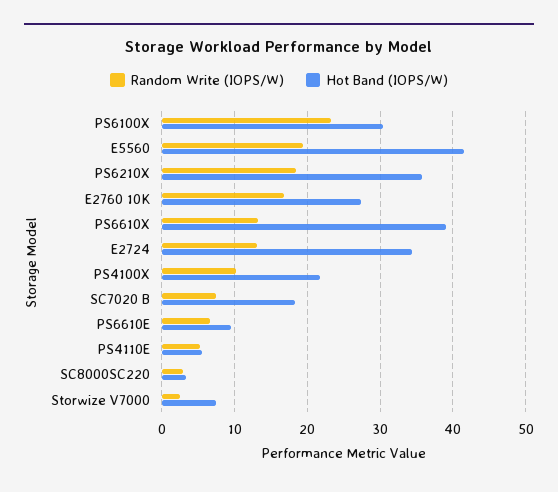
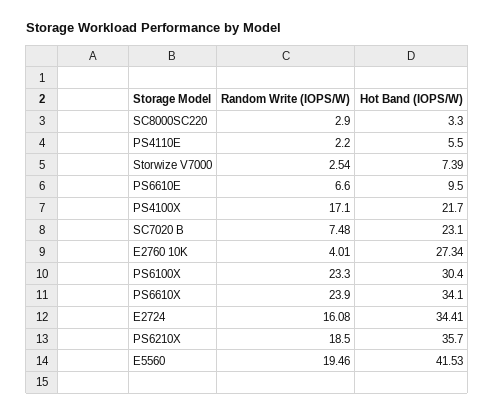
Random Write (IOPS/W), E2760 10K: 17 -> 4.01
Random Write (IOPS/W), PS6610X: 13 -> 23.9
Hot Band (IOPS/W), PS6610X: 39 -> 34.1
Random Write (IOPS/W), E2724: 13 -> 16.08
Random Write (IOPS/W), PS4100X: 10 -> 17.1
Hot Band (IOPS/W), SC7020 B: 18 -> 23.1
Random Write (IOPS/W), PS4110E: 5 -> 2.2

